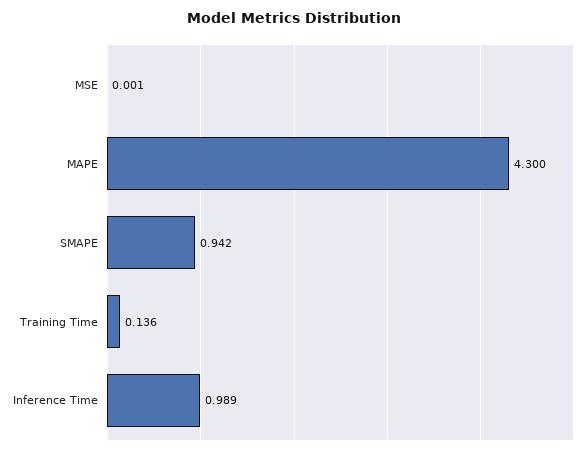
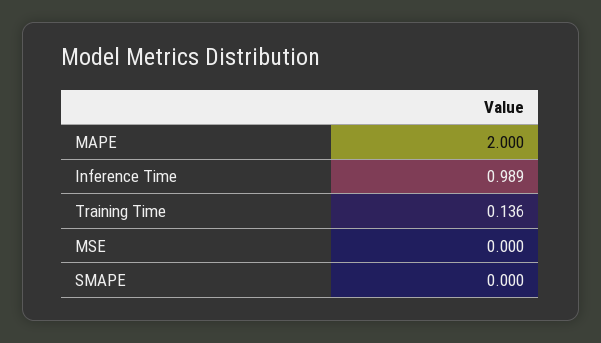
MSE: 0.001 -> 0
MAPE: 4.3 -> 2
SMAPE: 0.942 -> 0

